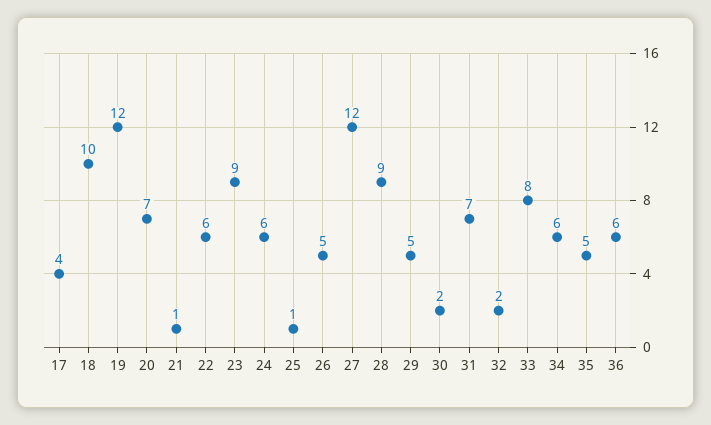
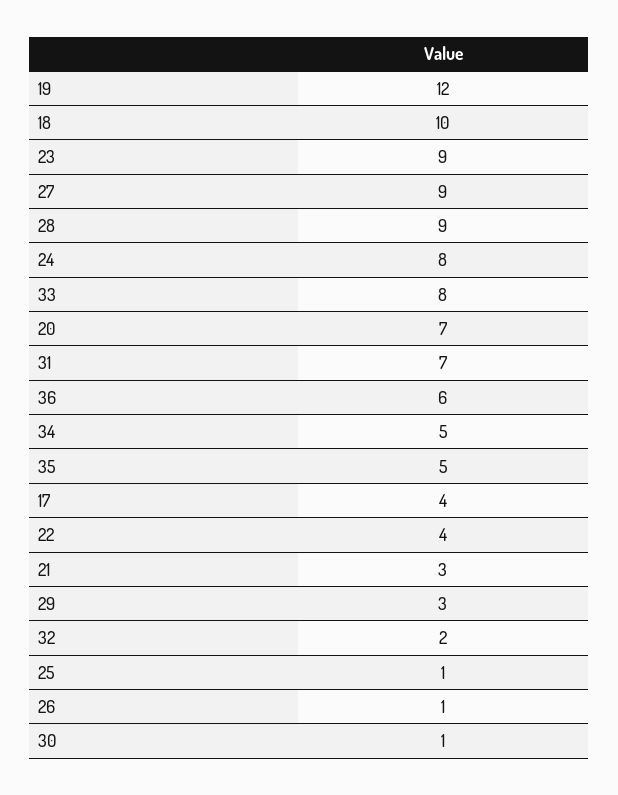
21: 1 -> 3
22: 6 -> 4
24: 6 -> 8
26: 5 -> 1
27: 12 -> 9
29: 5 -> 3
30: 2 -> 1
34: 6 -> 5

